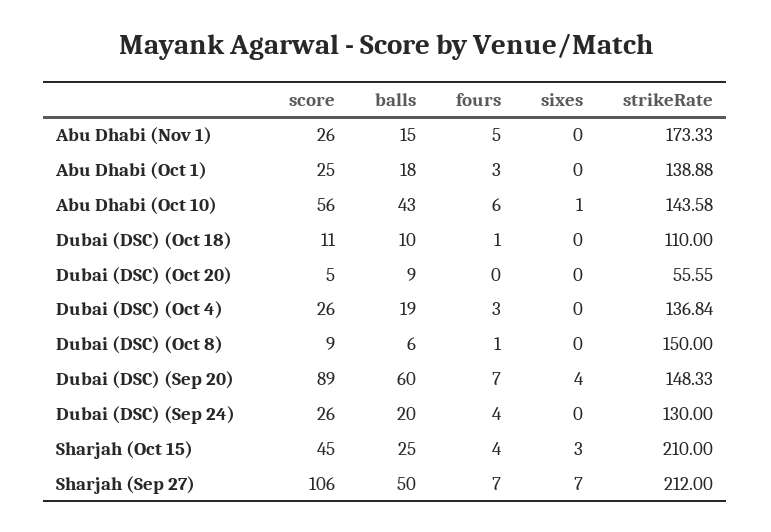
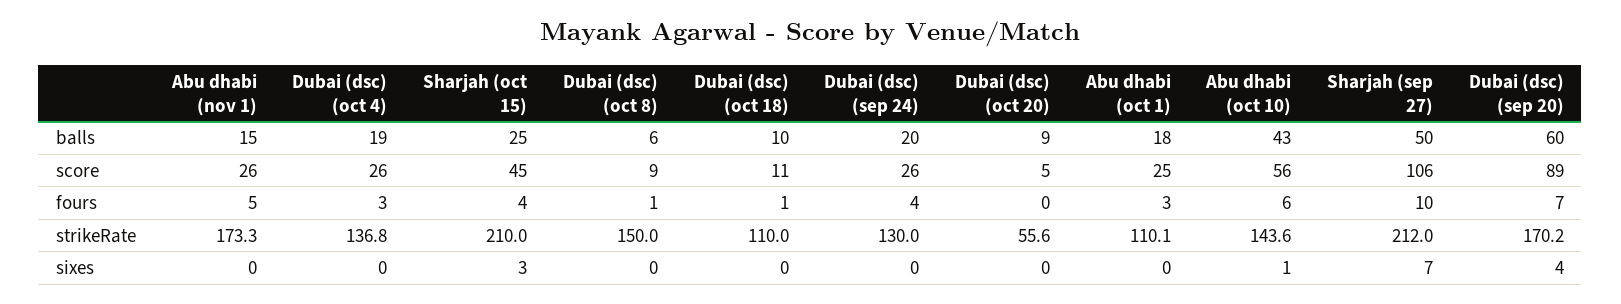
strikeRate, Abu Dhabi (Oct 1): 138.88 -> 110.1
strikeRate, Dubai (DSC) (Sep 20): 148.33 -> 170.2
fours, Sharjah (Sep 27): 7 -> 10

